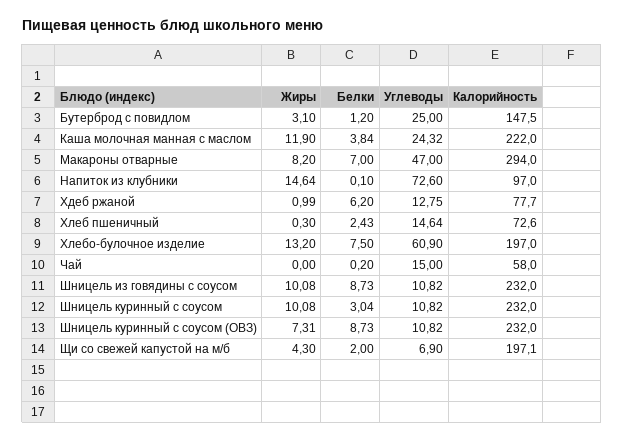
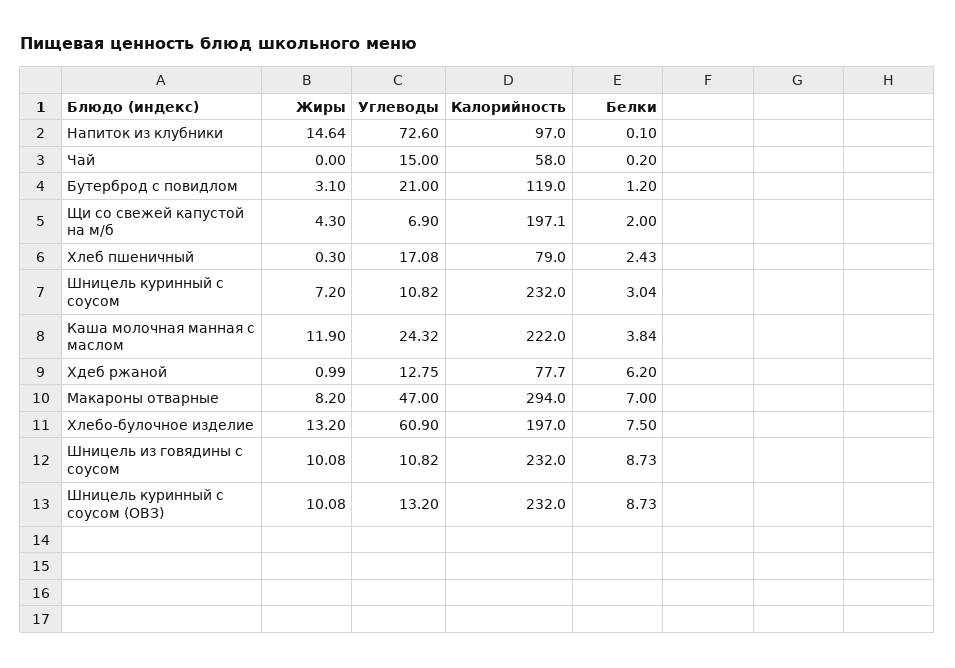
Углеводы, Бутерброд с повидлом: 25 -> 21
Калорийность, Бутерброд с повидлом: 147.5 -> 119
Углеводы, Хлеб пшеничный: 14.64 -> 17.08
Калорийность, Хлеб пшеничный: 72.6 -> 79
Жиры, Шницель куринный с соусом: 10.08 -> 7.2
Жиры, Шницель куринный с соусом (ОВЗ): 7.31 -> 10.08
Углеводы, Шницель куринный с соусом (ОВЗ): 10.82 -> 13.2

